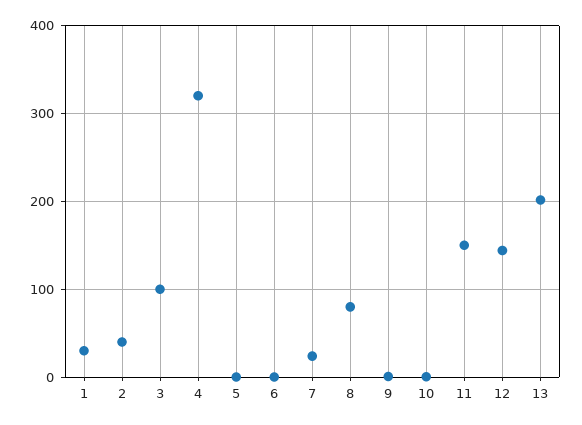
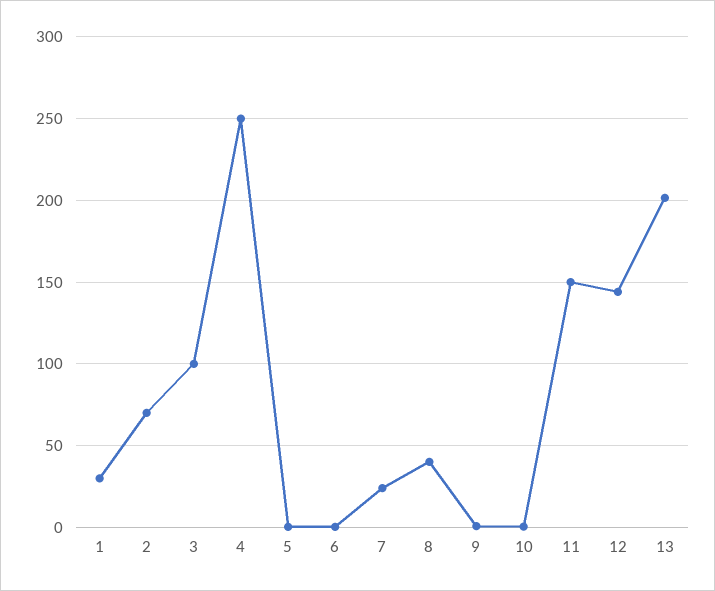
2: 40 -> 70
4: 320 -> 250
8: 80 -> 40

